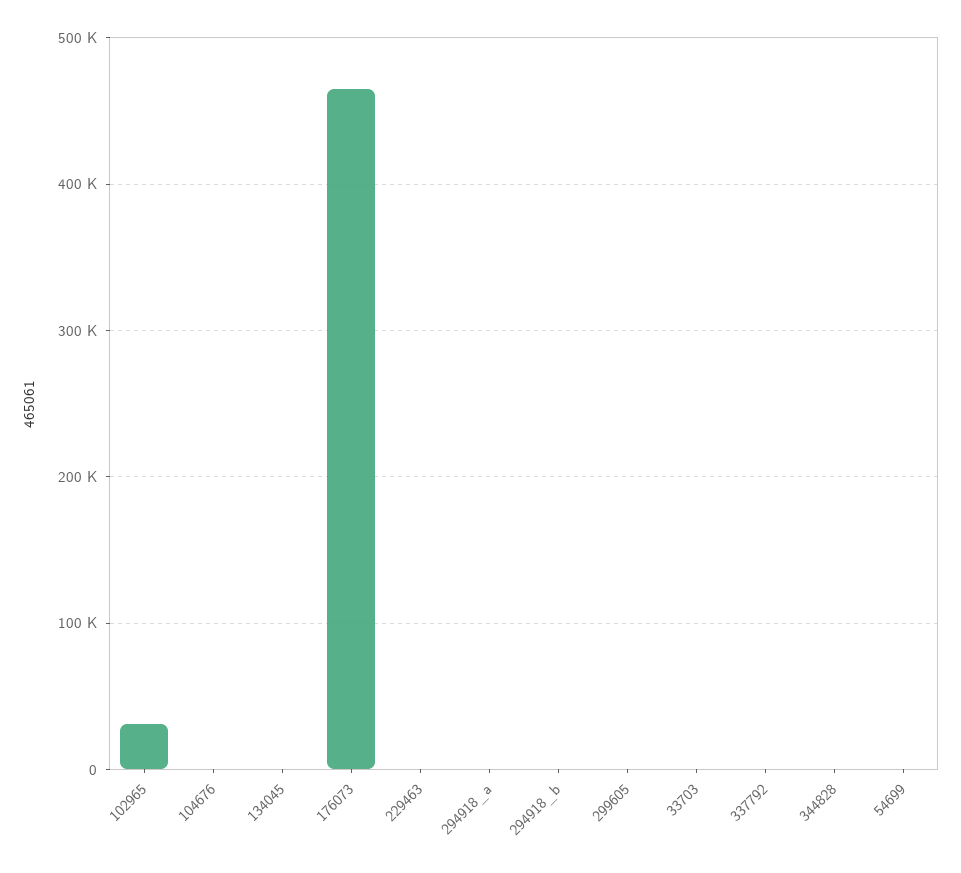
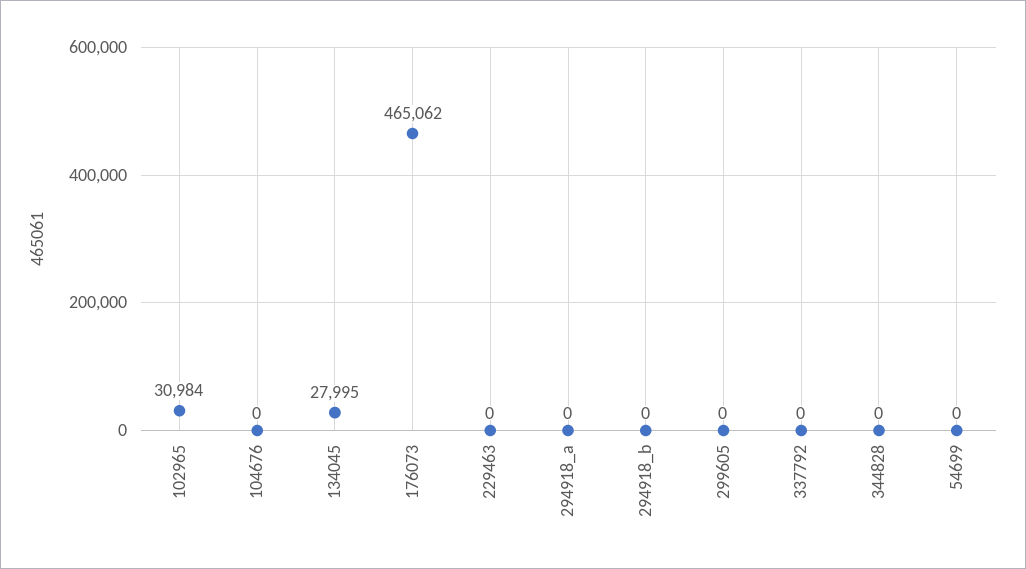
134045: 0 -> 27995
33703: 0 -> none

